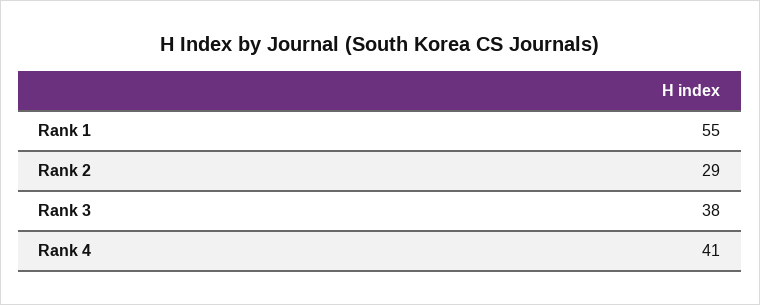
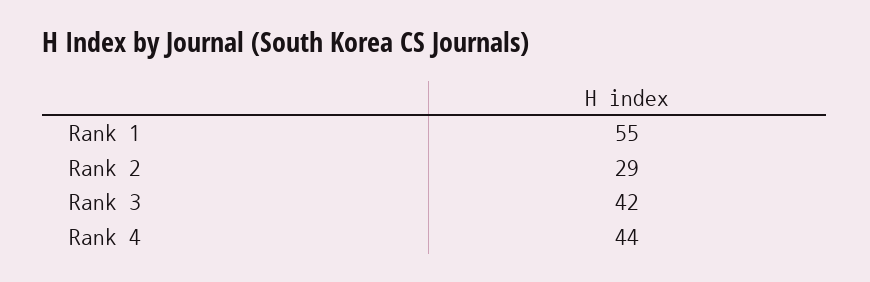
Rank 3: 38 -> 42
Rank 4: 41 -> 44

